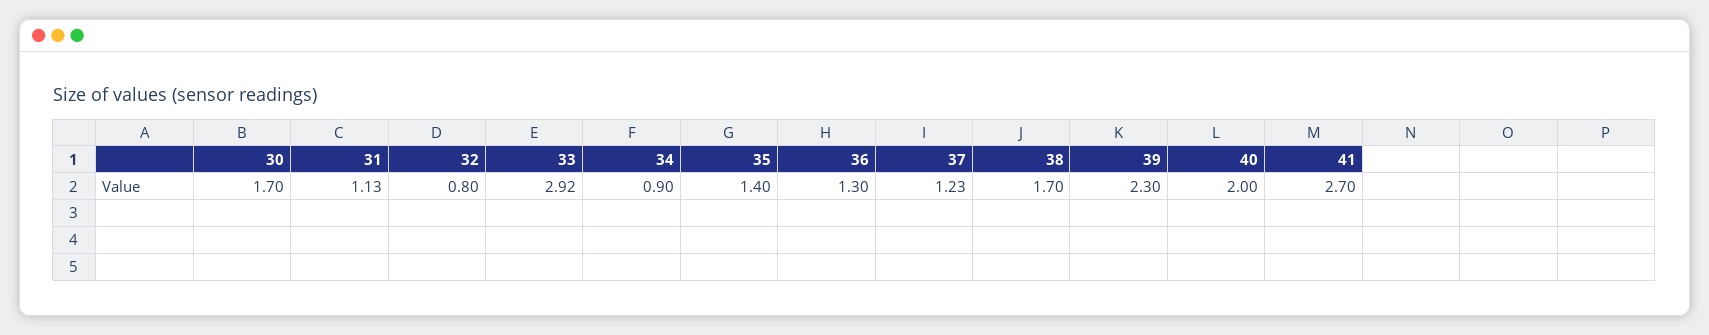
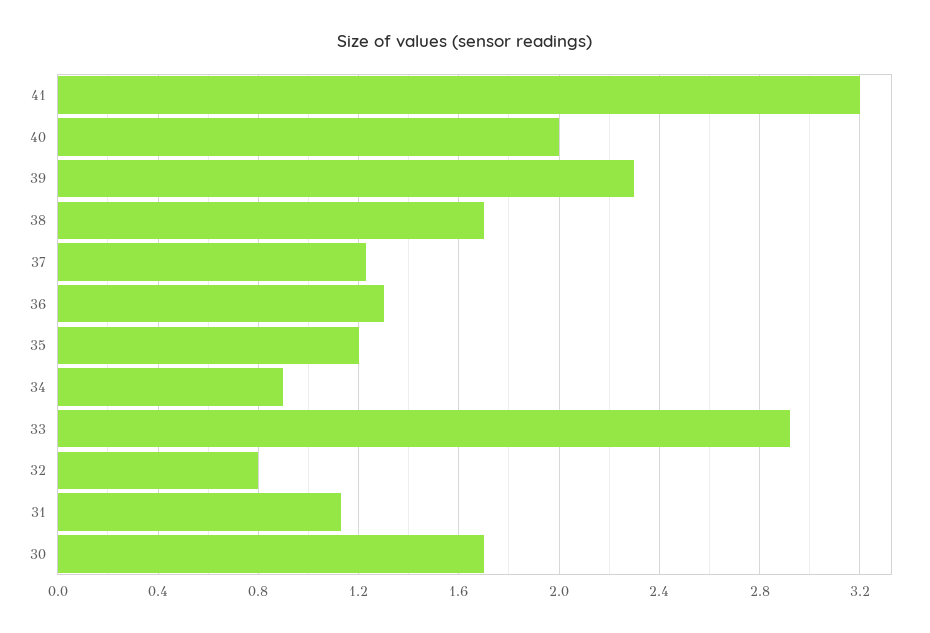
35: 1.4 -> 1.2
41: 2.7 -> 3.2

